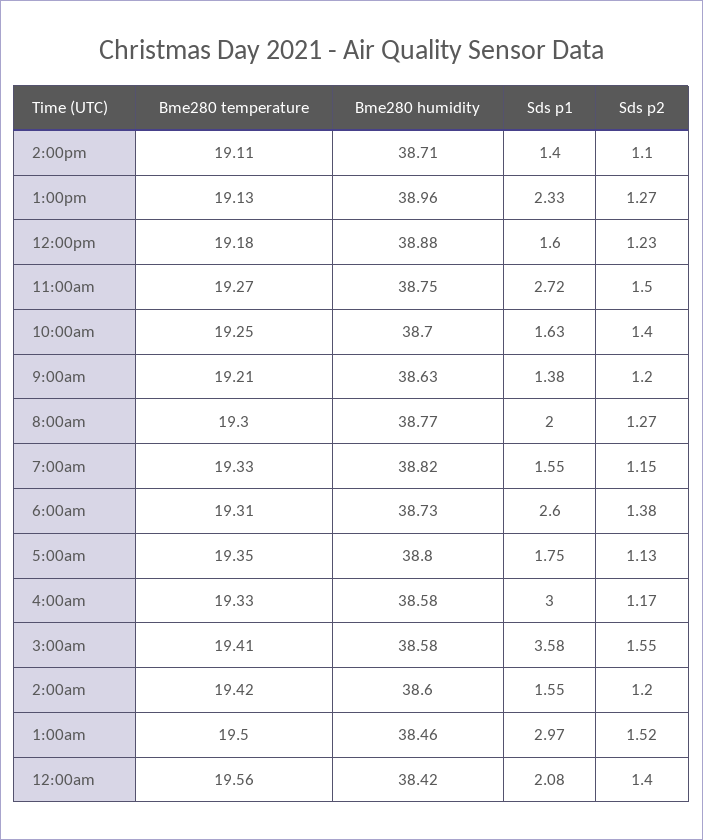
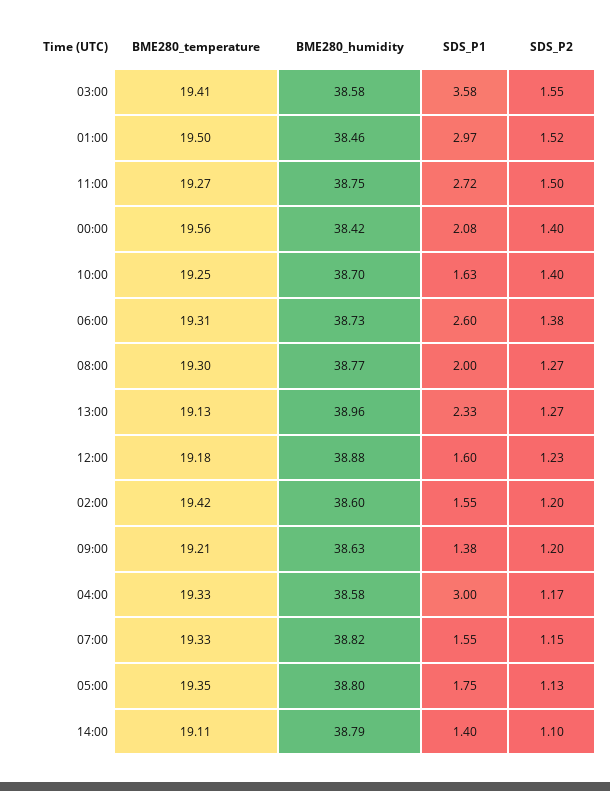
Bme280 humidity, 2:00pm: 38.71 -> 38.79

